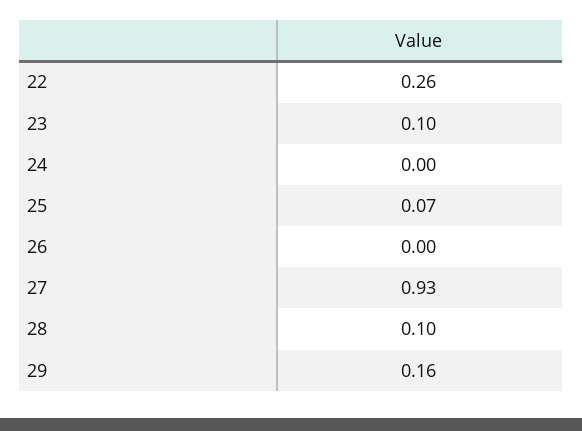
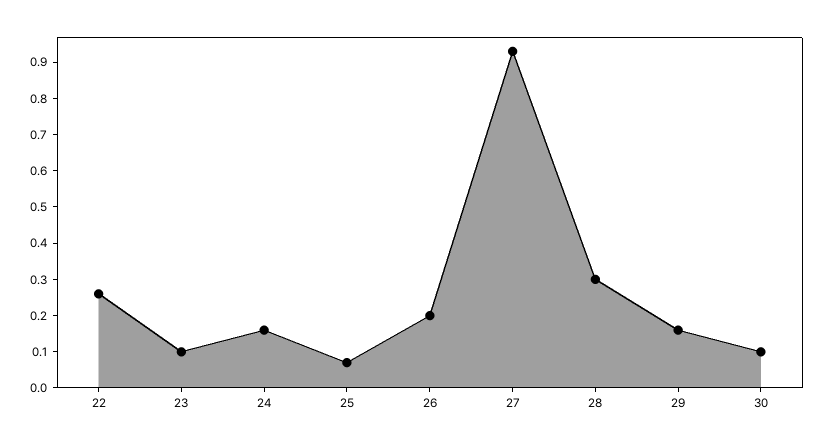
24: 0 -> 0.15
26: 0 -> 0.2
28: 0.1 -> 0.3
30: none -> 0.1

